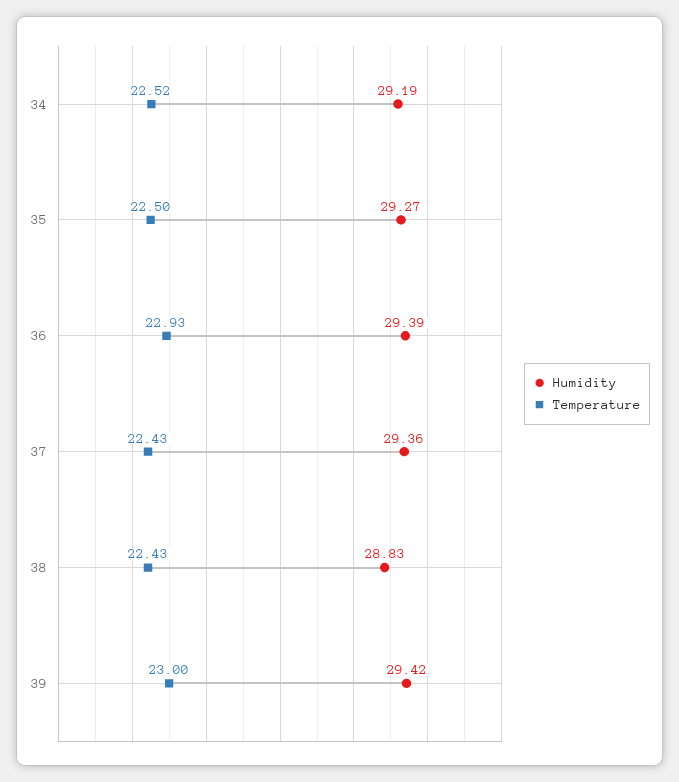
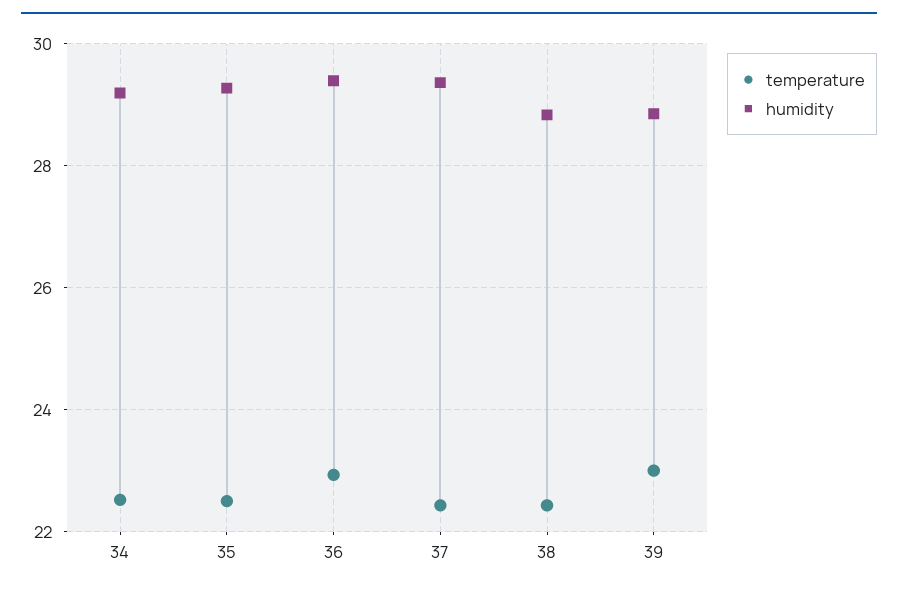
Humidity, 39: 29.42 -> 28.8

